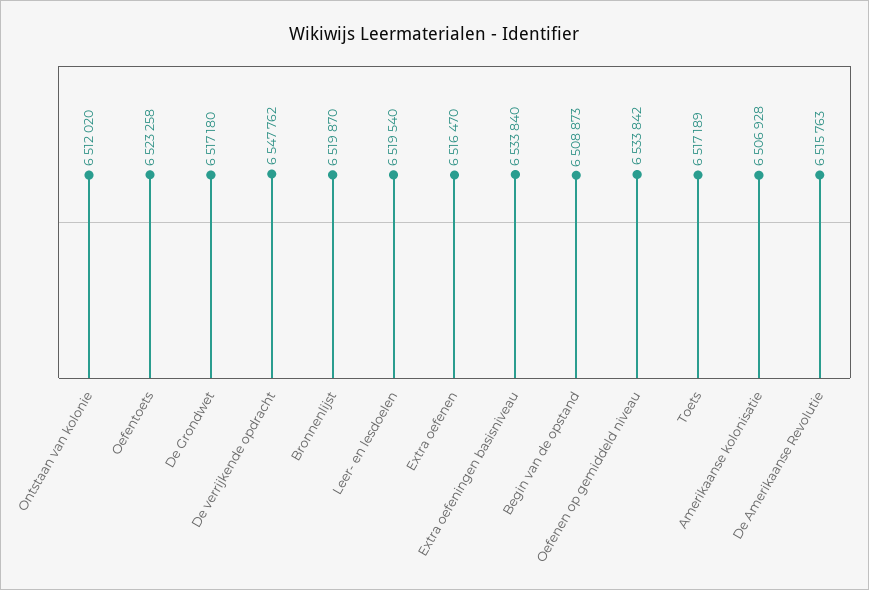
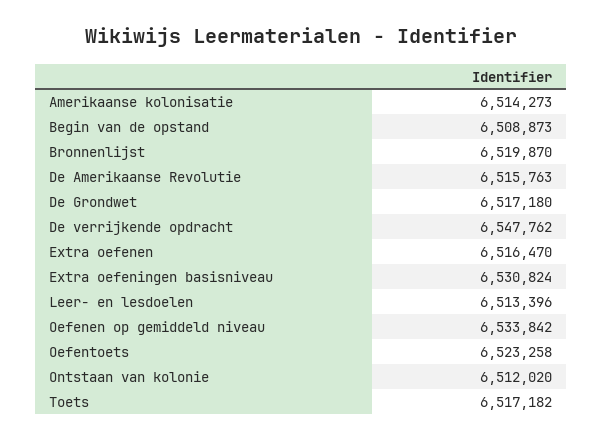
Leer- en lesdoelen: 6519540 -> 6513396
Extra oefeningen basisniveau: 6533840 -> 6530824
Toets: 6517189 -> 6517182
Amerikaanse kolonisatie: 6506928 -> 6514273

